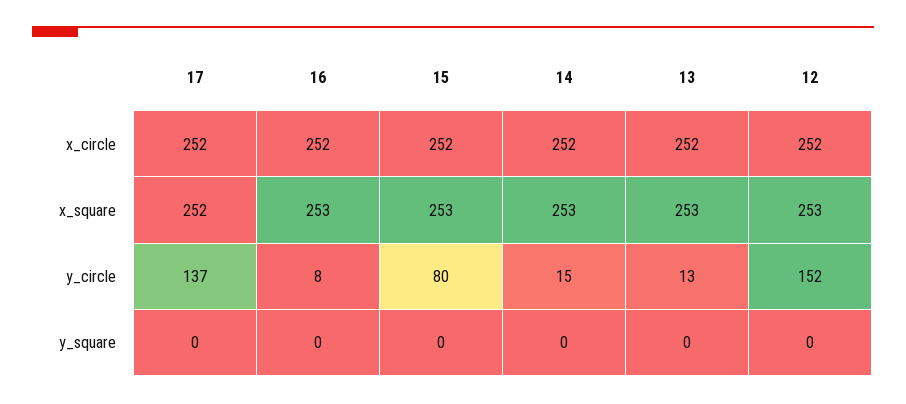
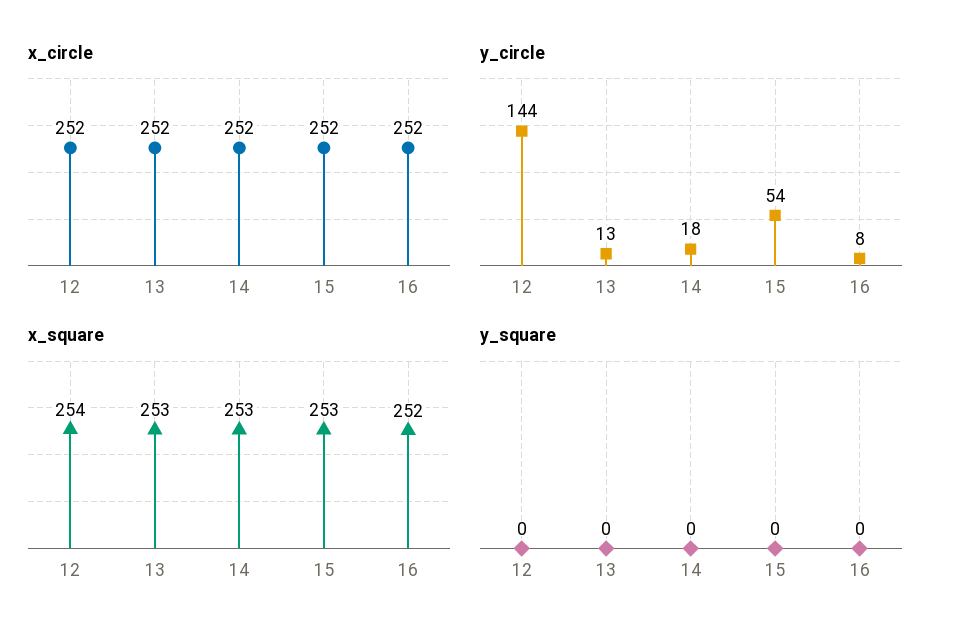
x_circle, 17: 252 -> none
x_square, 17: 252 -> none
x_square, 16: 253 -> 252
x_square, 12: 253 -> 254
y_circle, 17: 137 -> none
y_circle, 15: 80 -> 54
y_circle, 14: 15 -> 18
y_circle, 12: 152 -> 144
y_square, 17: 0 -> none

